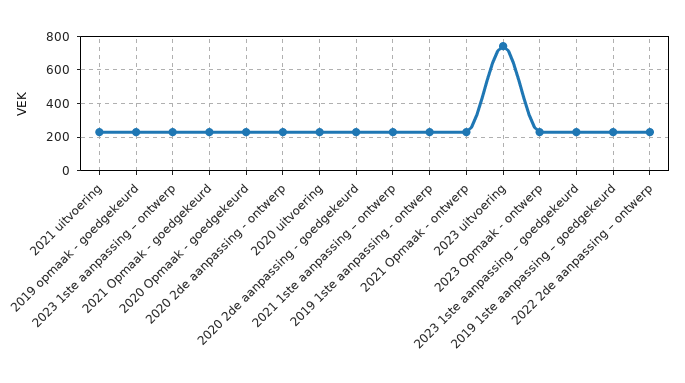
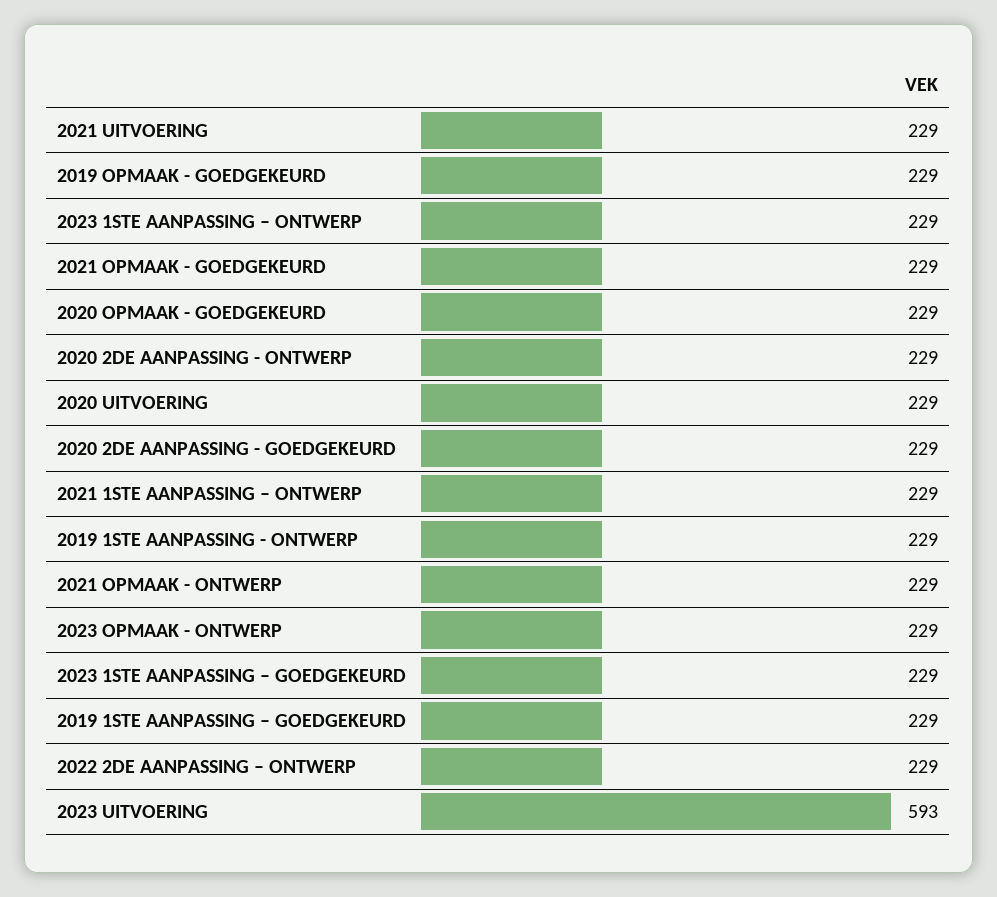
2023 uitvoering: 750 -> 593

